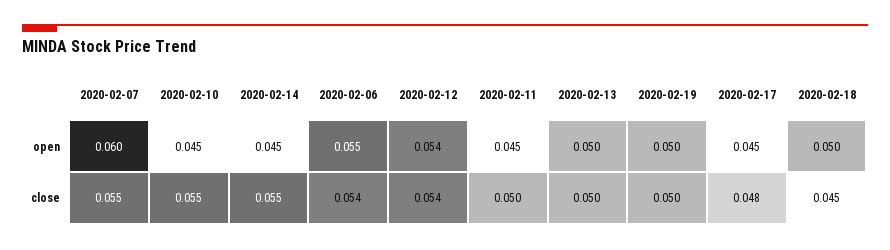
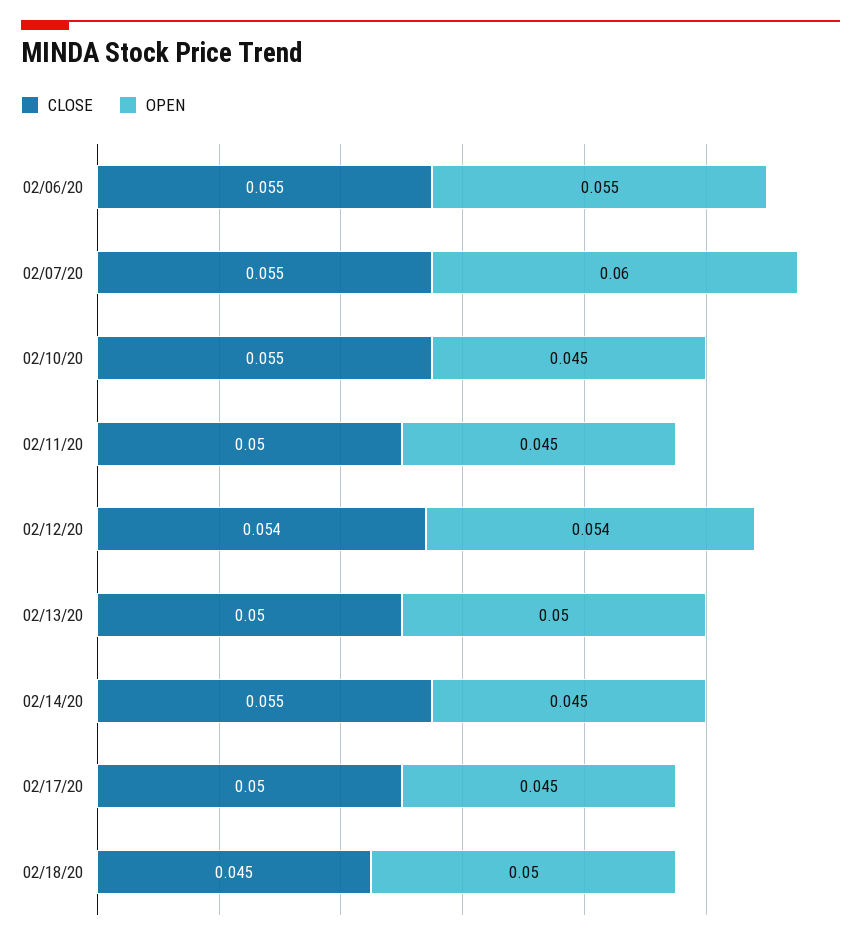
open, 2020-02-19: 0.05 -> none
close, 2020-02-06: 0.054 -> 0.055
close, 2020-02-19: 0.05 -> none
close, 2020-02-17: 0.048 -> 0.05

